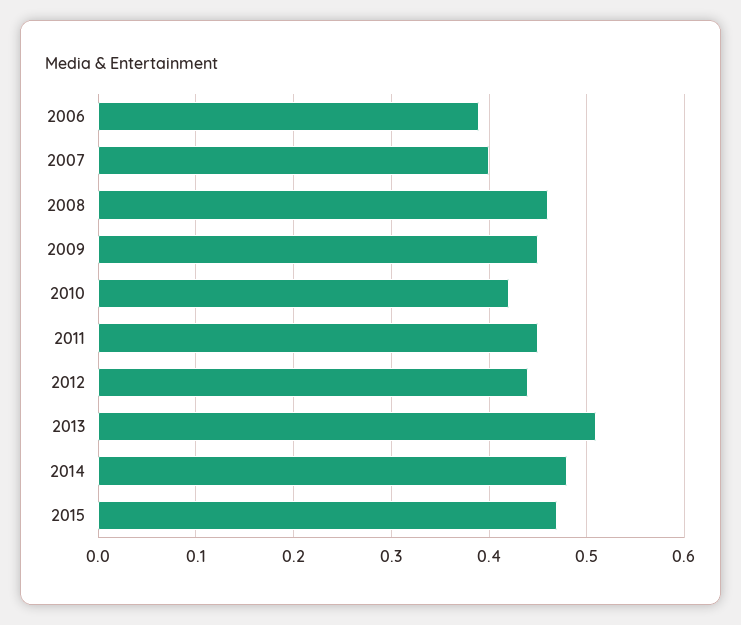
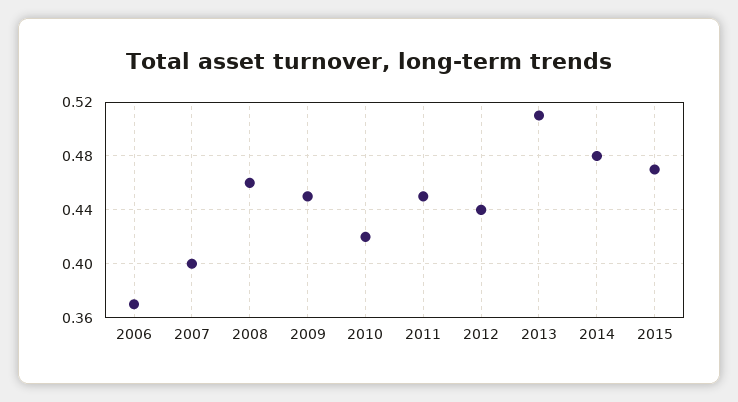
2006: 0.39 -> 0.37

